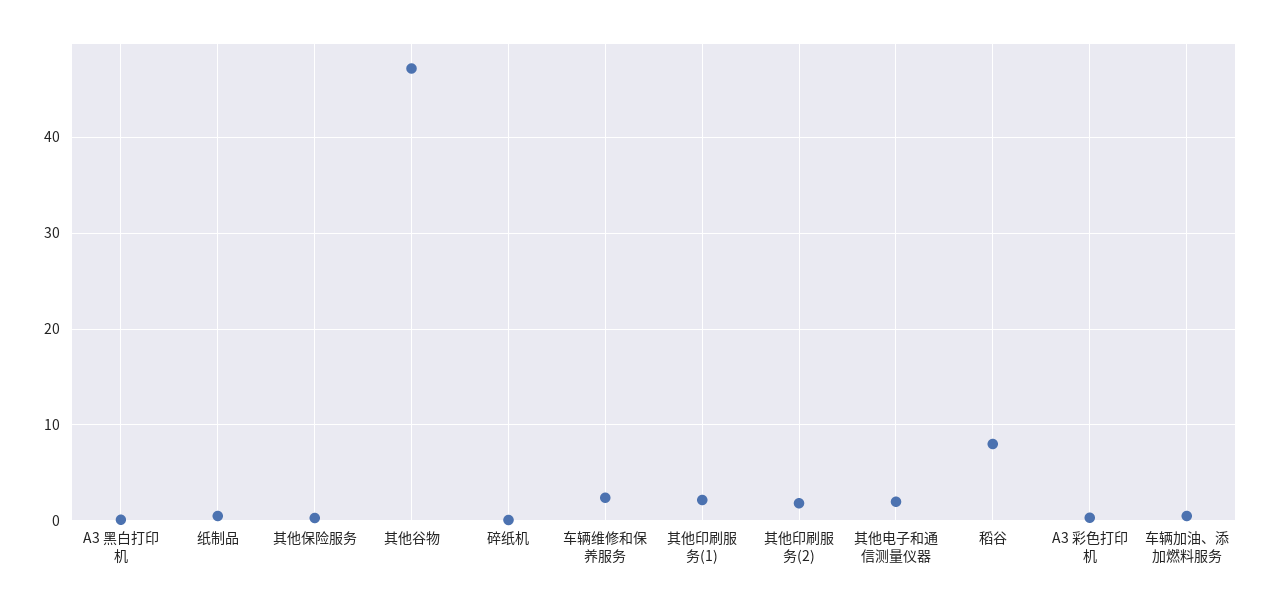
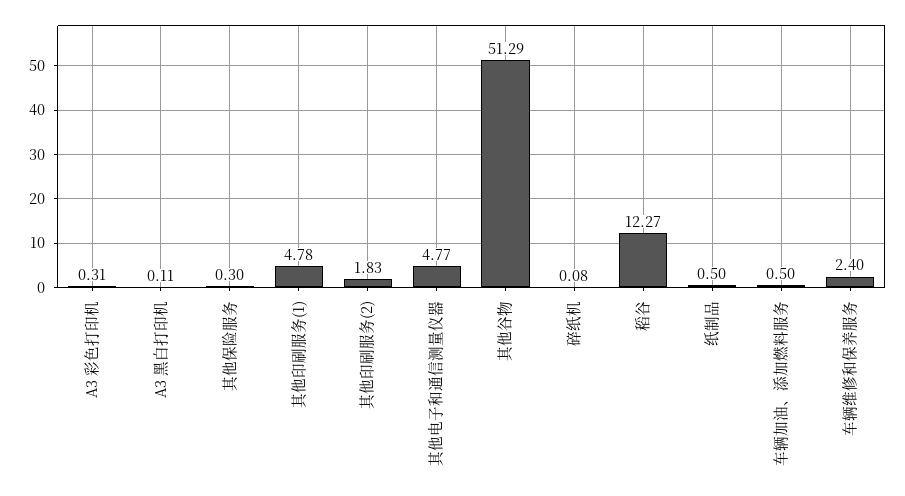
其他谷物: 47 -> 51.29
其他印刷服务(1): 2 -> 4.78
其他电子和通信测量仪器: 2 -> 4.77
稻谷: 8 -> 12.27

